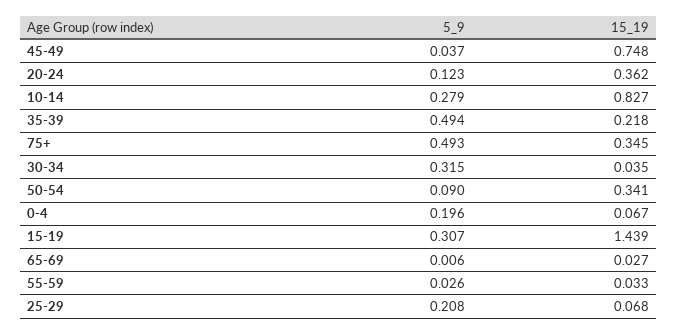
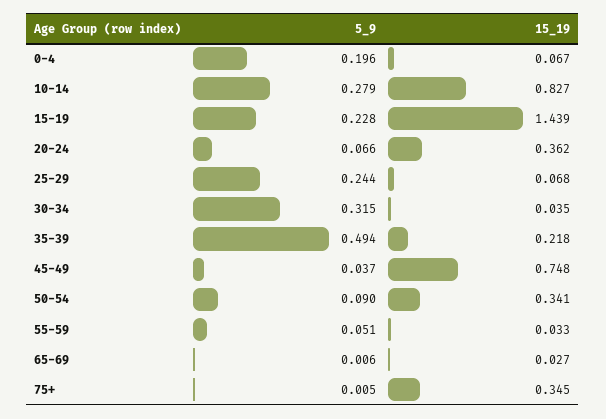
5_9, 20-24: 0.123 -> 0.066
5_9, 75+: 0.493 -> 0.005
5_9, 15-19: 0.307 -> 0.228
5_9, 55-59: 0.026 -> 0.051
5_9, 25-29: 0.208 -> 0.244

